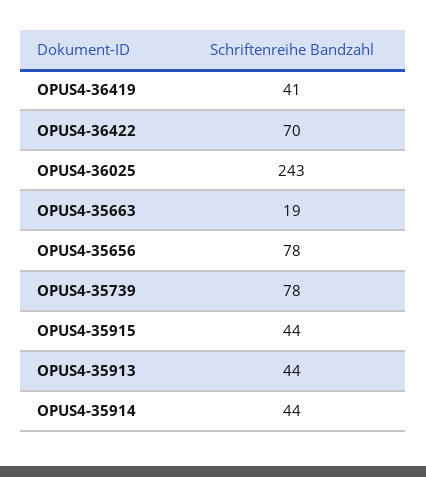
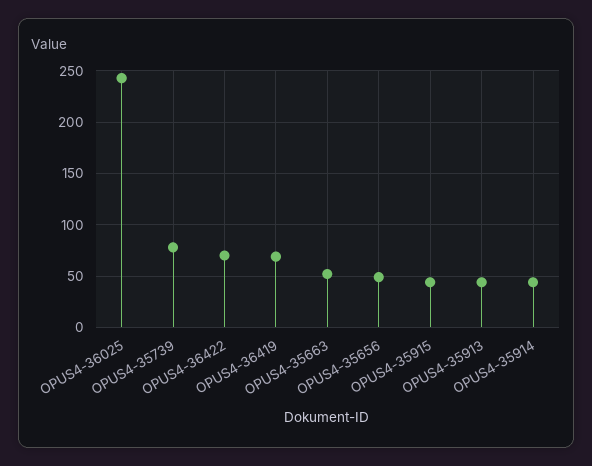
OPUS4-36419: 41 -> 70
OPUS4-35663: 19 -> 50
OPUS4-35656: 78 -> 50

